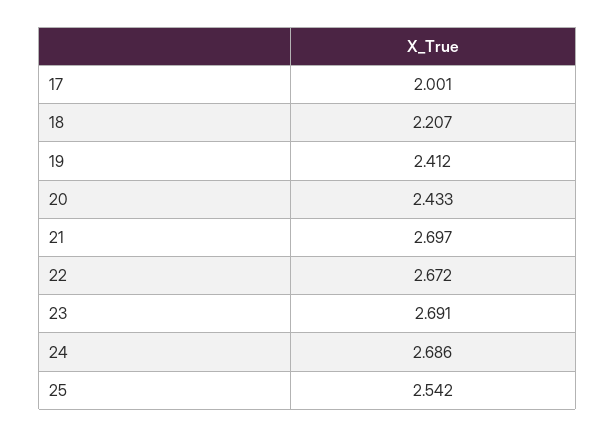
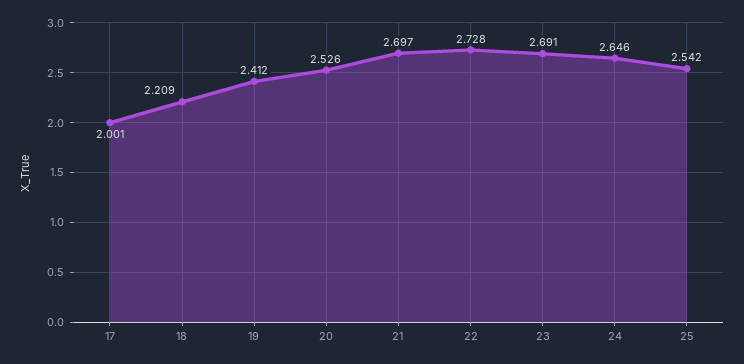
18: 2.207 -> 2.209
20: 2.433 -> 2.526
22: 2.672 -> 2.728
24: 2.686 -> 2.646

